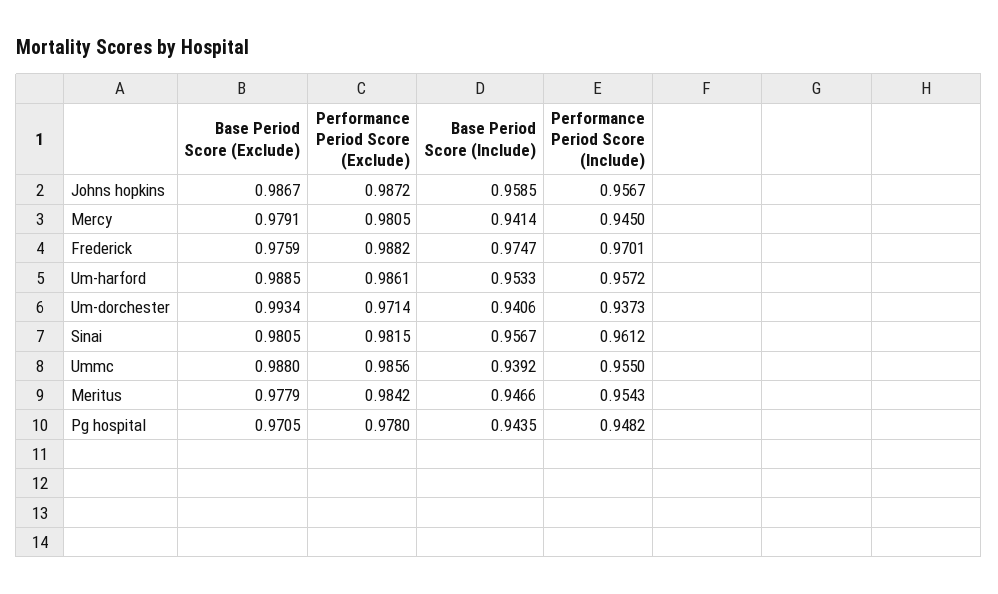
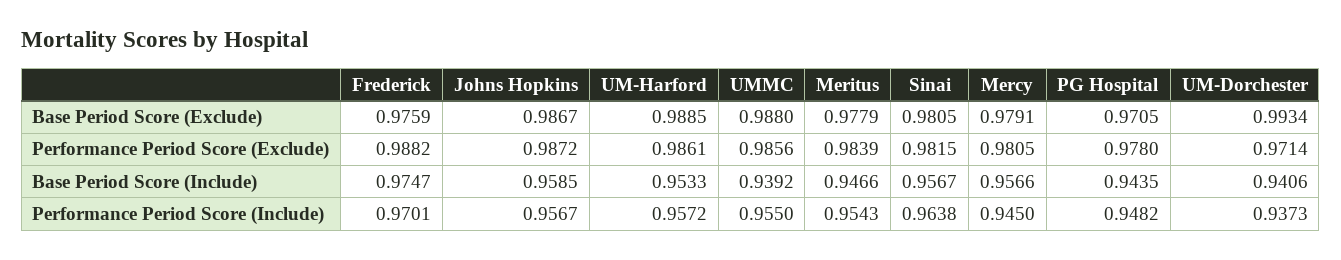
Base Period Score (Include), Mercy: 0.9414 -> 0.9566
Performance Period Score (Include), Sinai: 0.9612 -> 0.9638
Performance Period Score (Exclude), Meritus: 0.9842 -> 0.9839

